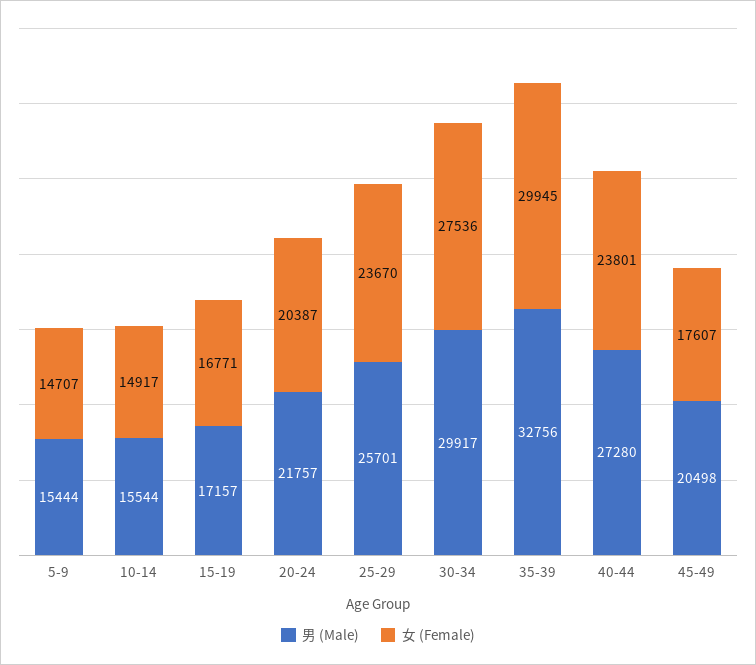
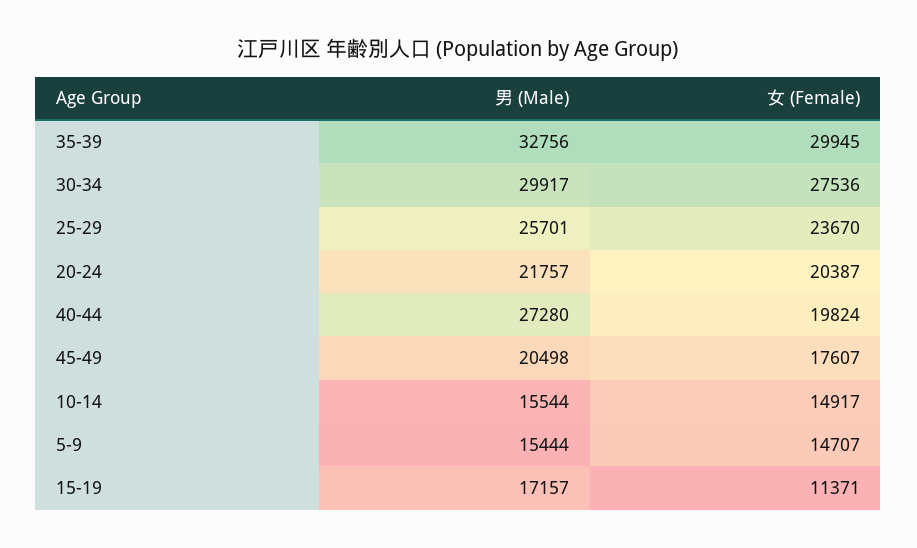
女 (Female), 15-19: 16771 -> 11371
女 (Female), 40-44: 23801 -> 19824

